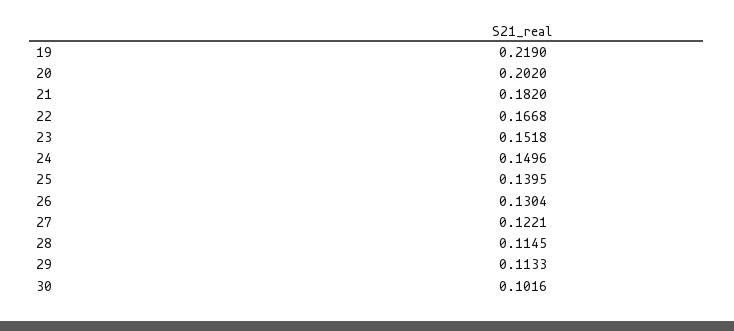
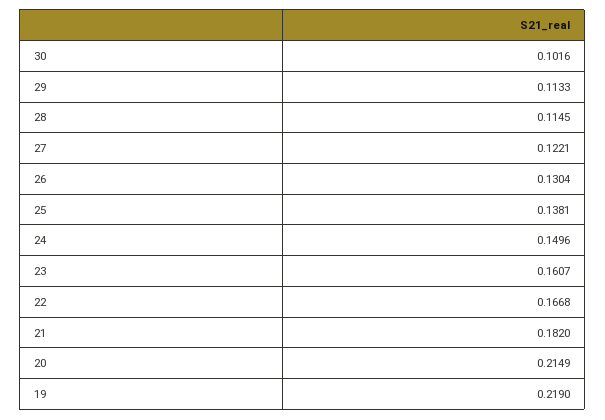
20: 0.202 -> 0.2149
23: 0.1518 -> 0.1607
25: 0.1395 -> 0.1381

